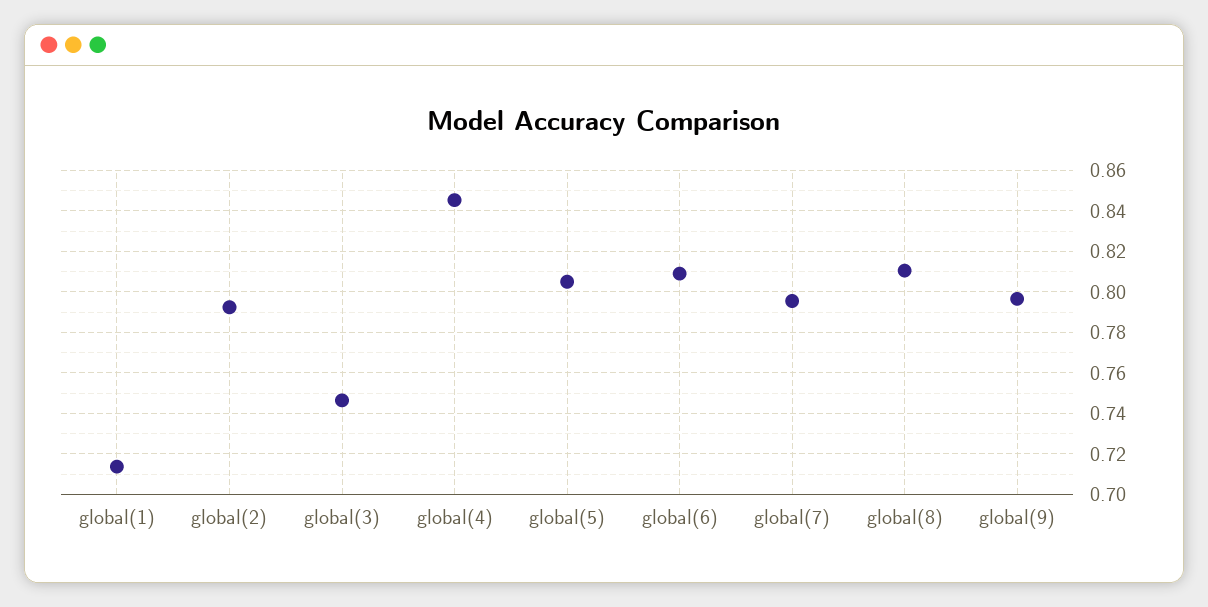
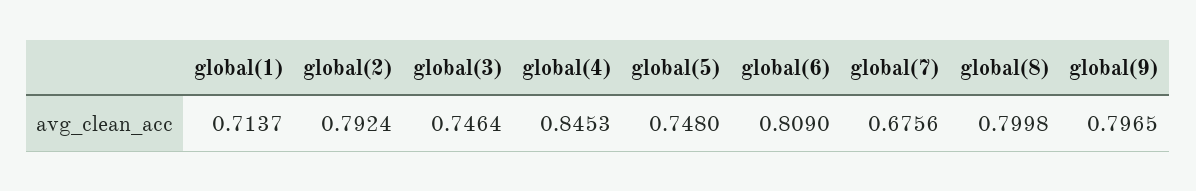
global(5): 0.805 -> 0.748
global(7): 0.795 -> 0.6756
global(8): 0.81 -> 0.7998

